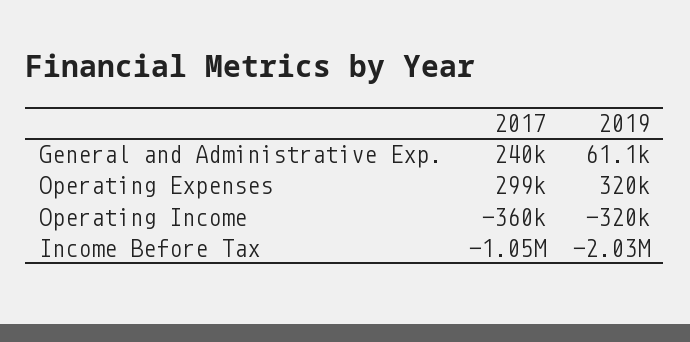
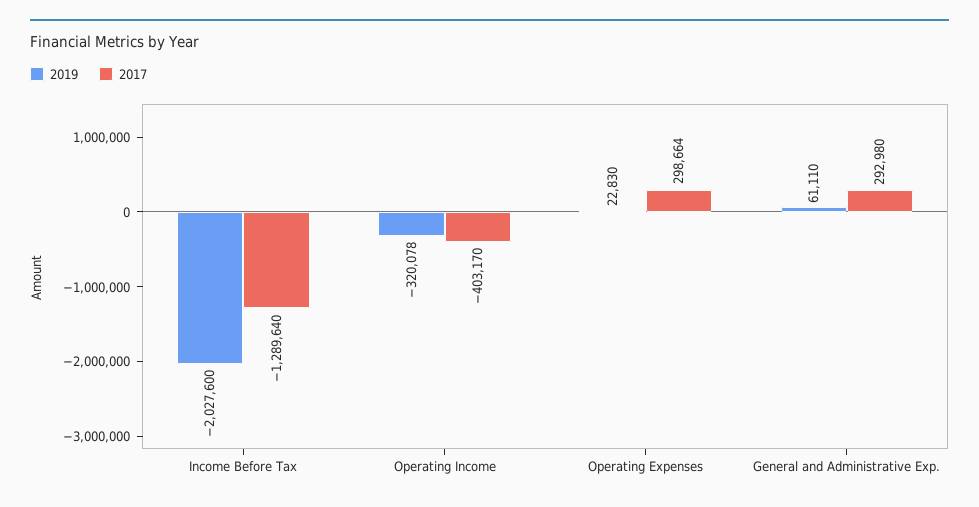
2017, General and Administrative Exp.: 240000 -> 292980
2019, Operating Expenses: 320000 -> 22830
2017, Operating Income: -360000 -> -403170
2017, Income Before Tax: -1050000 -> -1289640

